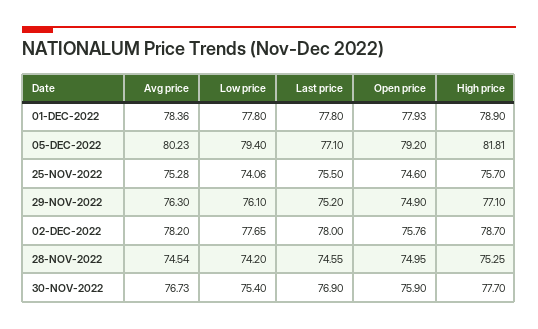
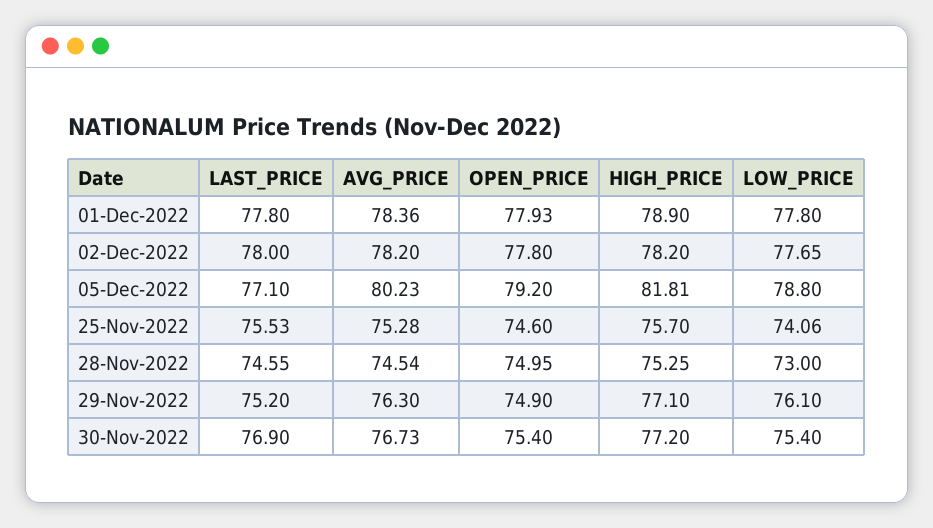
Low price, 05-DEC-2022: 79.4 -> 78.8
Last price, 25-NOV-2022: 75.5 -> 75.53
Open price, 02-DEC-2022: 75.76 -> 77.8
High price, 02-DEC-2022: 78.7 -> 78.2
Low price, 28-NOV-2022: 74.2 -> 73
Open price, 30-NOV-2022: 75.9 -> 75.4
High price, 30-NOV-2022: 77.7 -> 77.2

